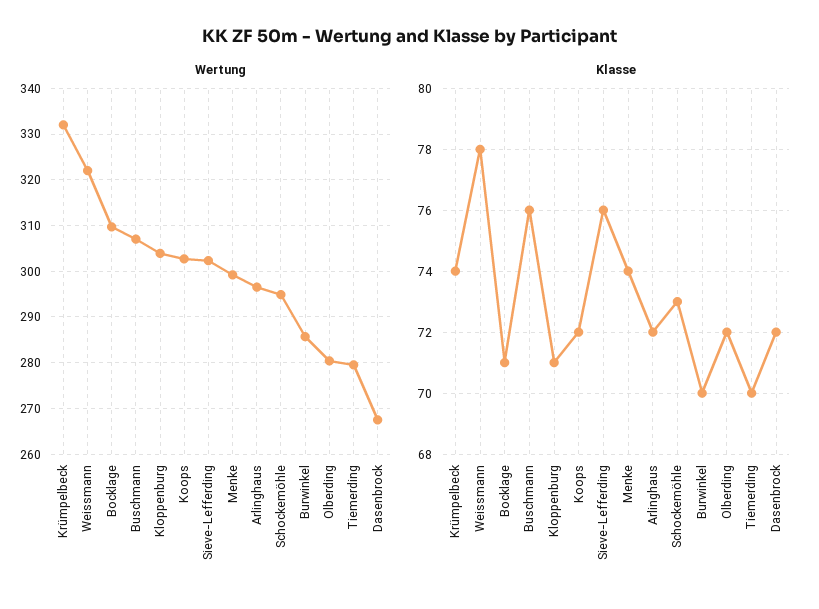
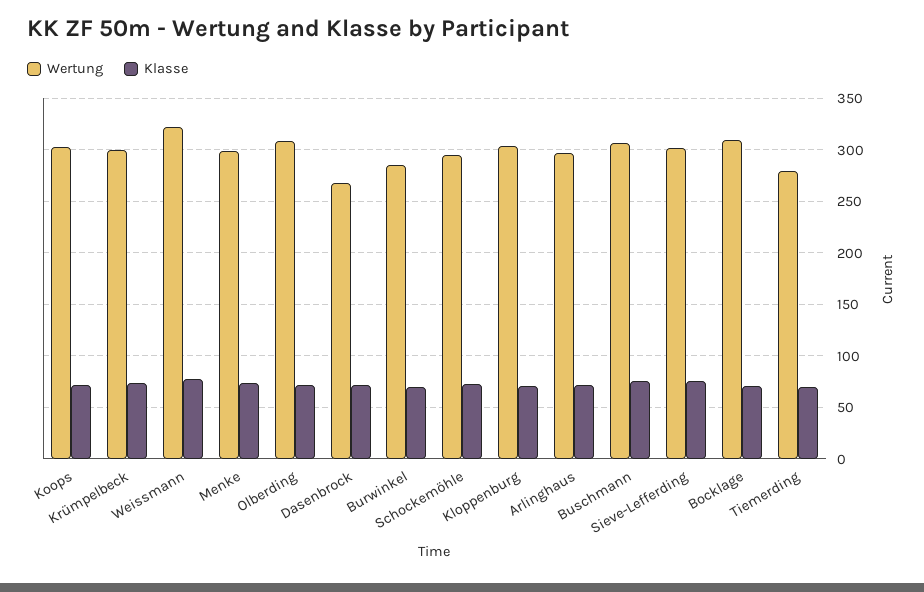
Wertung, Krümpelbeck: 332 -> 300
Wertung, Olberding: 280 -> 310

